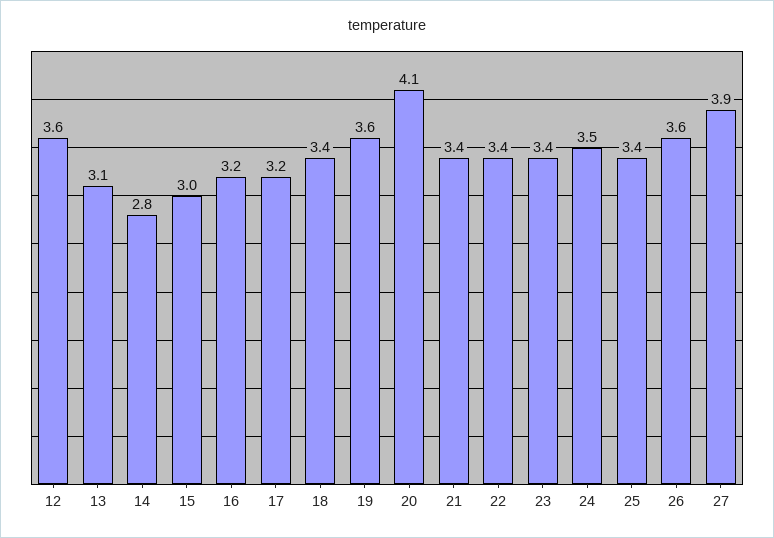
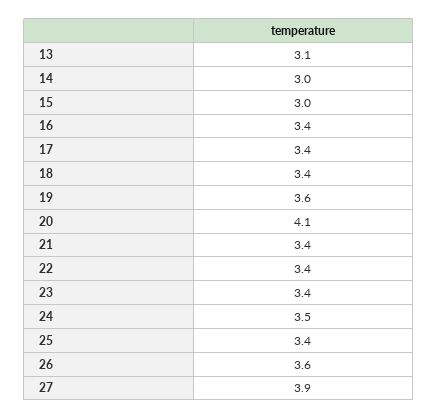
12: 3.6 -> none
14: 2.8 -> 3
16: 3.2 -> 3.4
17: 3.2 -> 3.4

